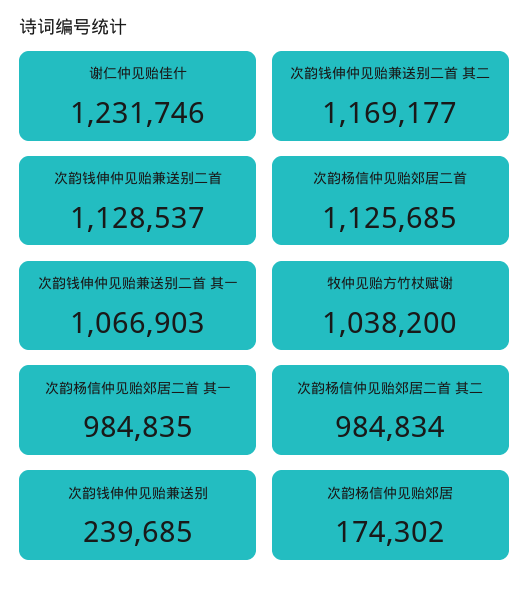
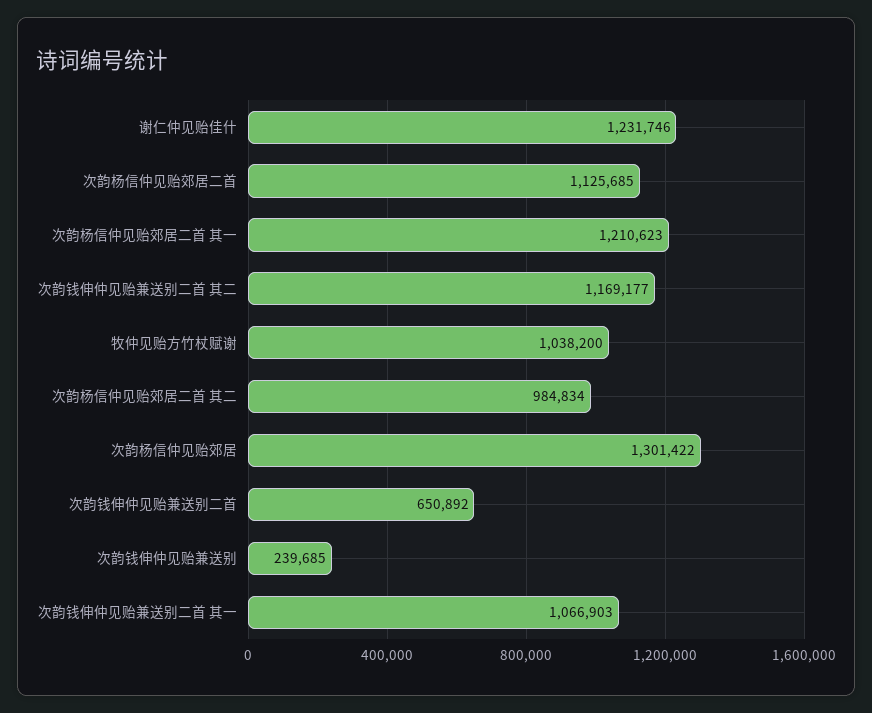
次韵钱伸仲见贻兼送别二首: 1128537 -> 650892
次韵杨信仲见贻郊居二首 其一: 984835 -> 1210623
次韵杨信仲见贻郊居: 174302 -> 1301422

